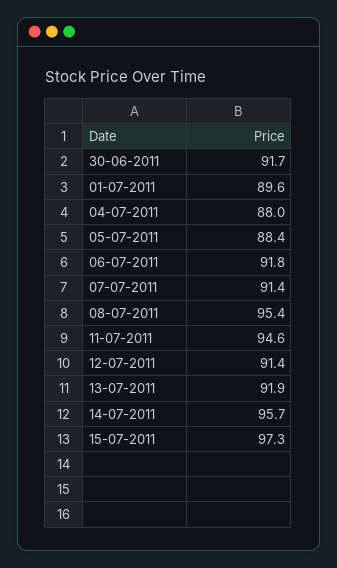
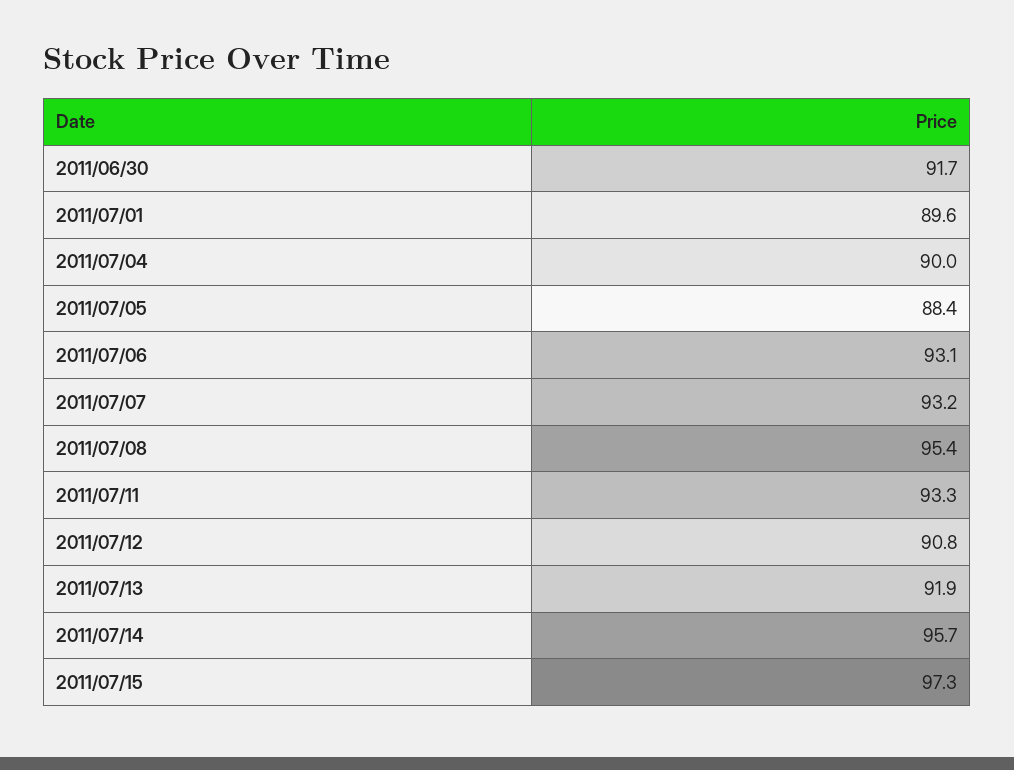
04-07-2011: 88 -> 90
06-07-2011: 91.8 -> 93.1
07-07-2011: 91.4 -> 93.2
11-07-2011: 94.6 -> 93.3
12-07-2011: 91.4 -> 90.8

